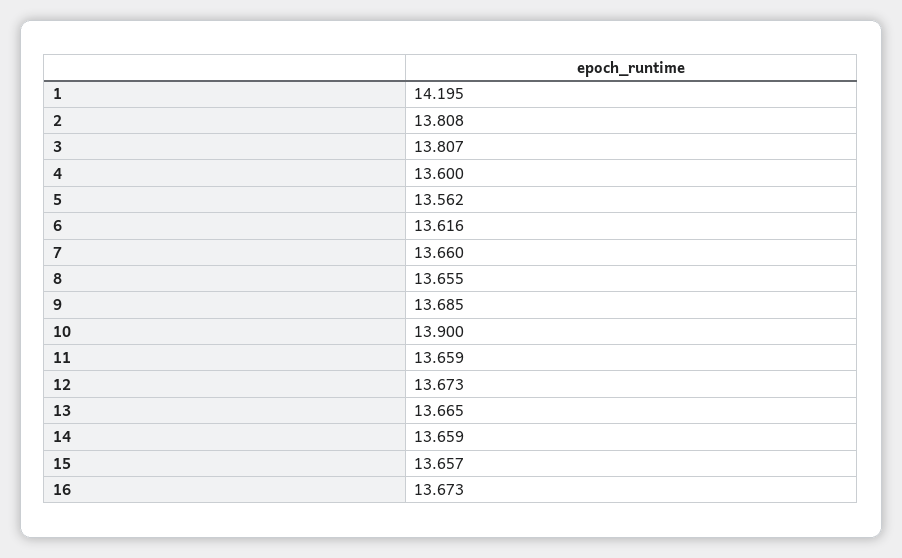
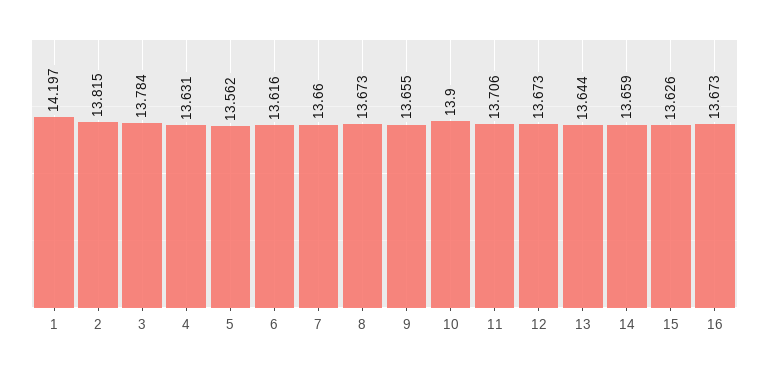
1: 14.195 -> 14.197
2: 13.808 -> 13.815
3: 13.807 -> 13.784
4: 13.6 -> 13.631
8: 13.655 -> 13.673
9: 13.685 -> 13.655
11: 13.659 -> 13.706
13: 13.665 -> 13.644
15: 13.657 -> 13.626

